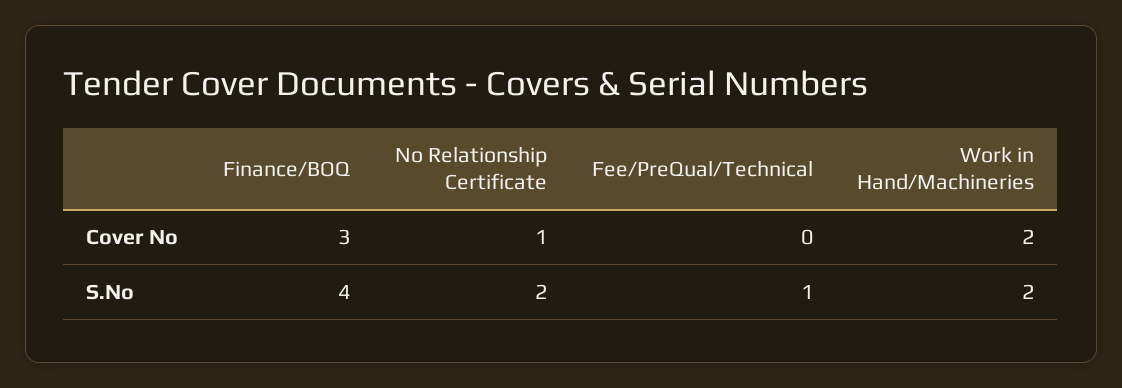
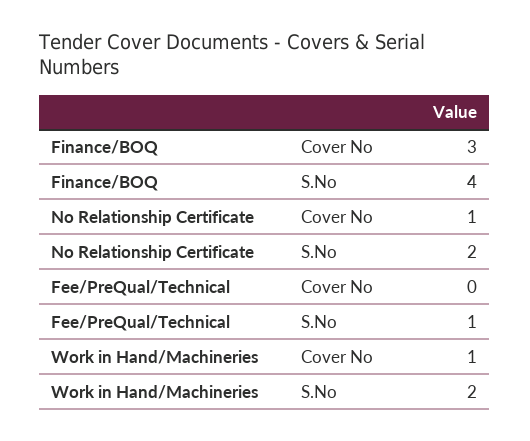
Work in Hand/Machineries, Cover No: 2 -> 1

